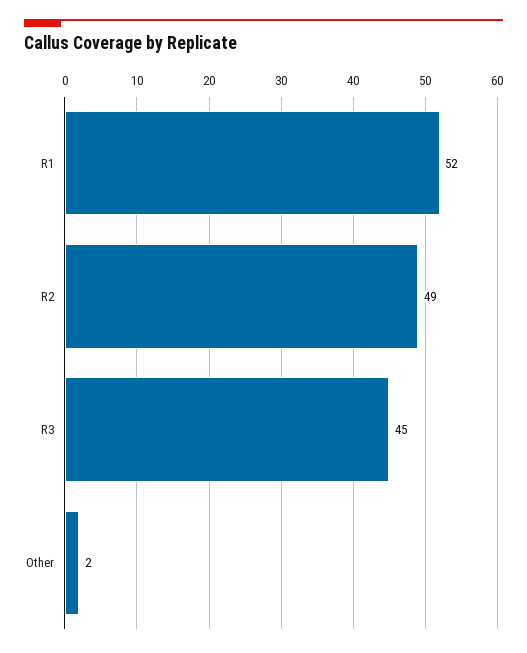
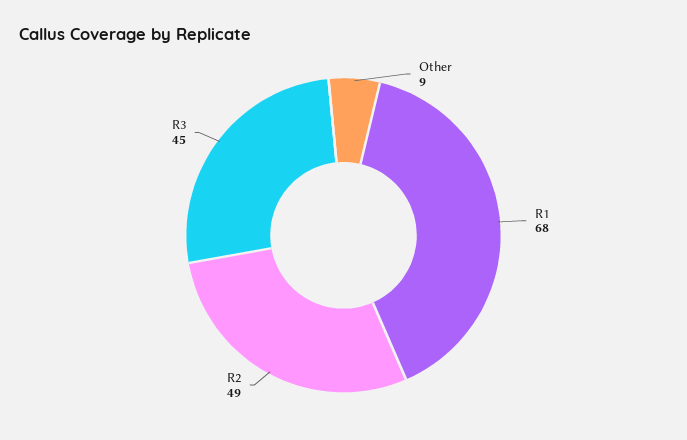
R1: 52 -> 68
Other: 2 -> 9

